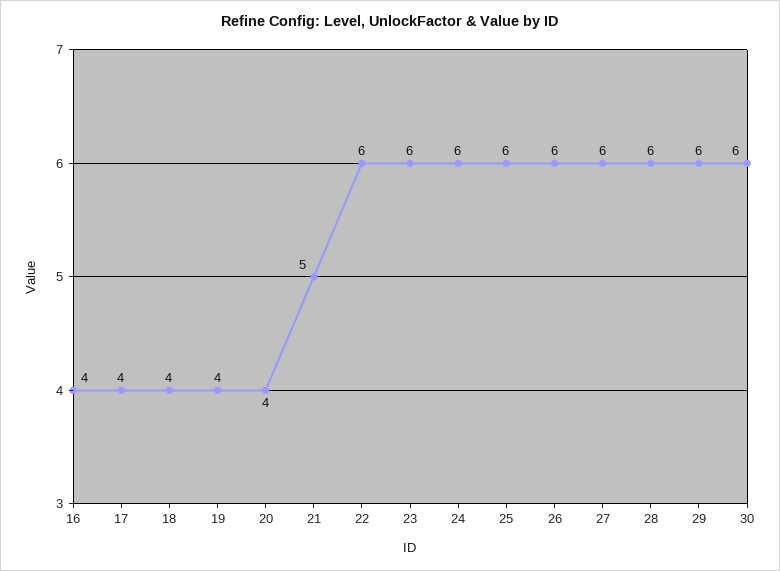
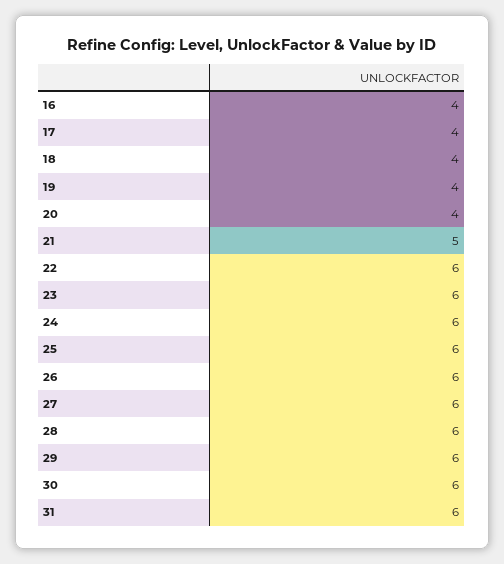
31: none -> 6

